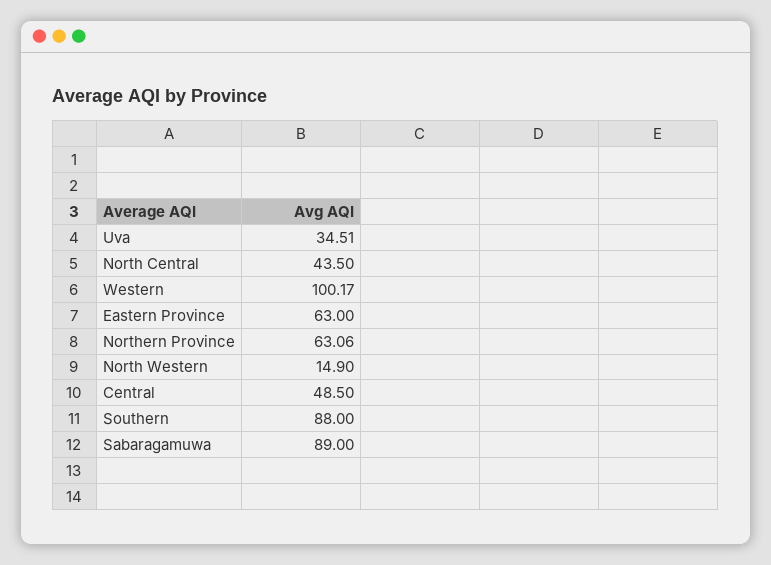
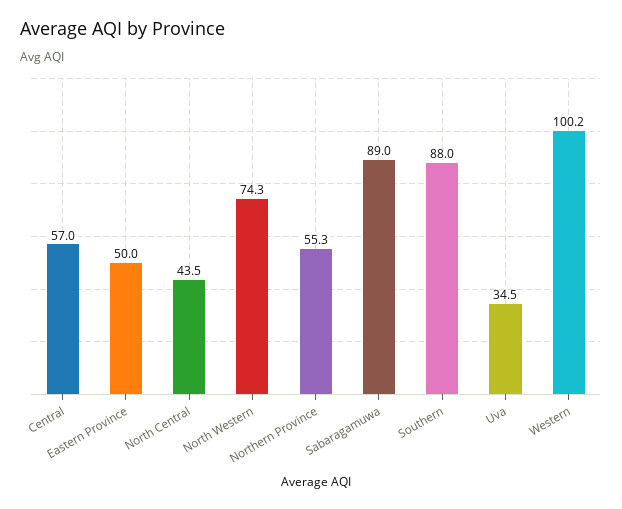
Eastern Province: 63 -> 50
Northern Province: 63.06 -> 55.3
North Western: 14.9 -> 74.3
Central: 48.5 -> 57

